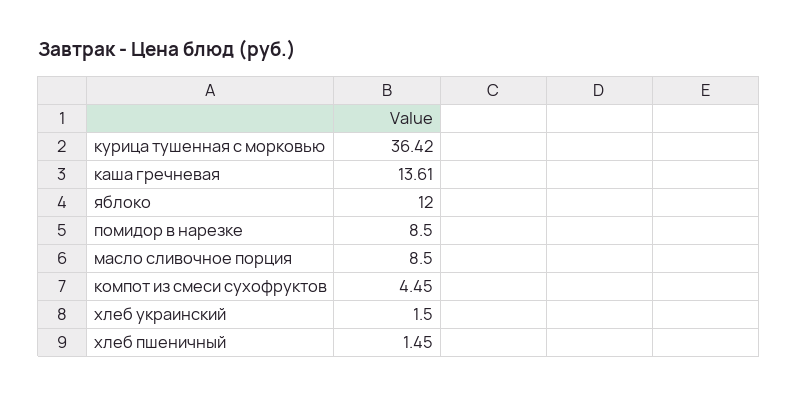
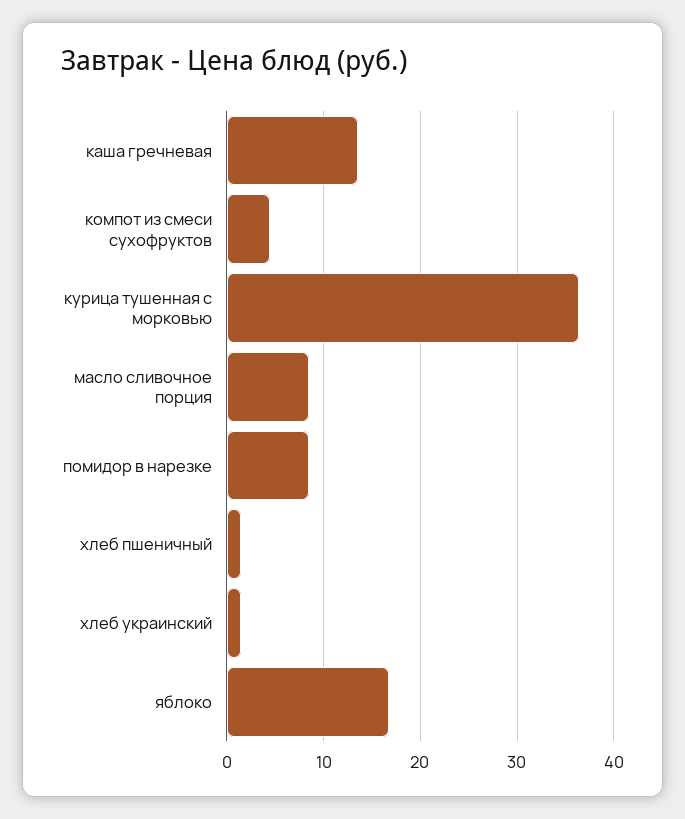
яблоко: 12 -> 17

